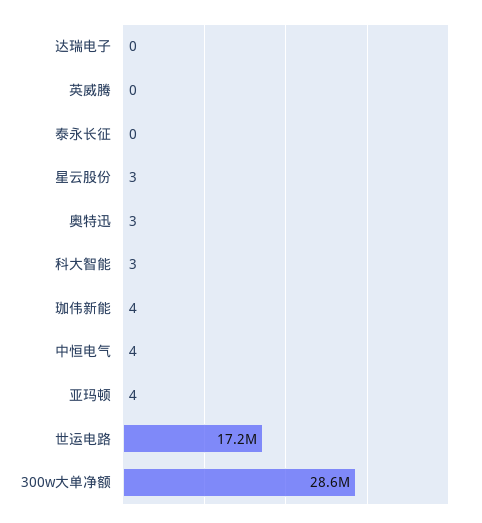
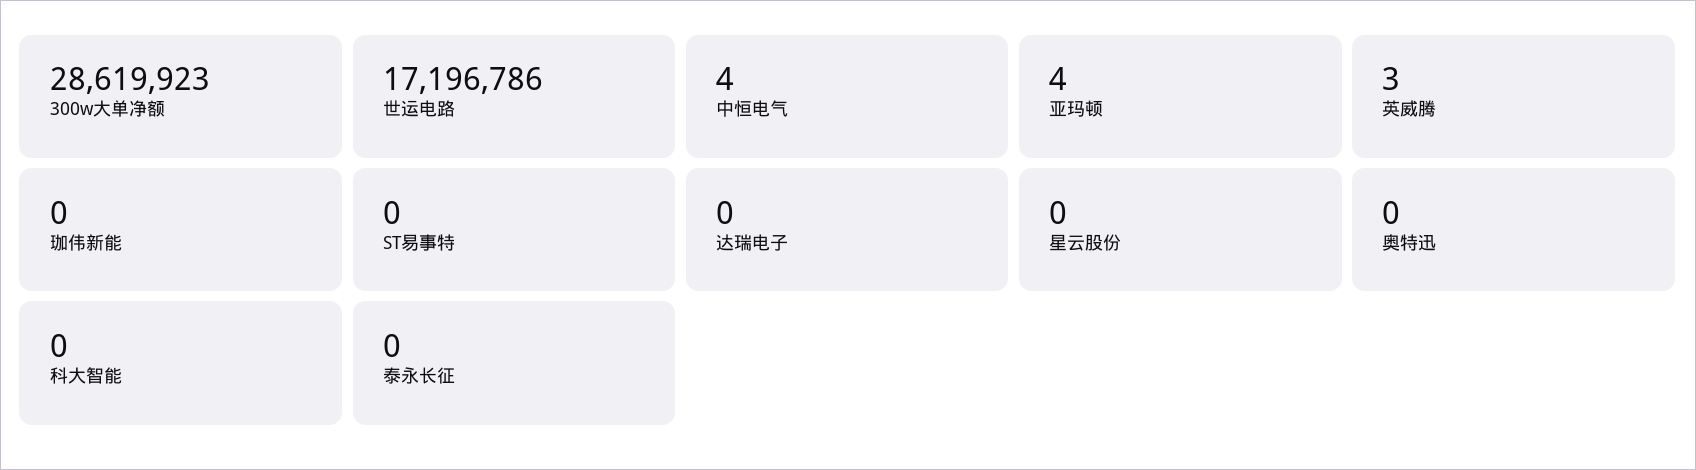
英威腾: 0 -> 3
星云股份: 3 -> 0
奥特迅: 3 -> 0
科大智能: 3 -> 0
珈伟新能: 4 -> 0
ST易事特: none -> 0

